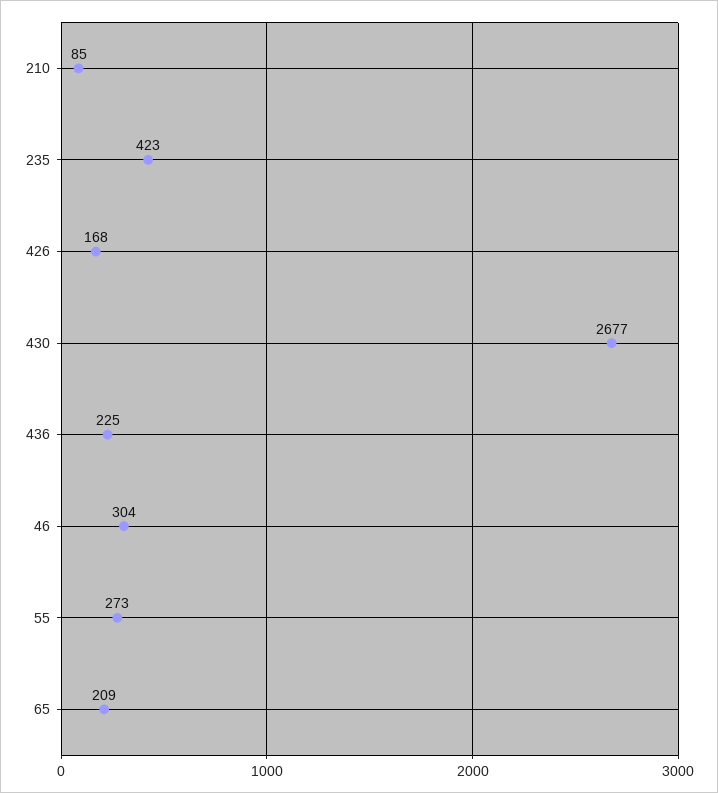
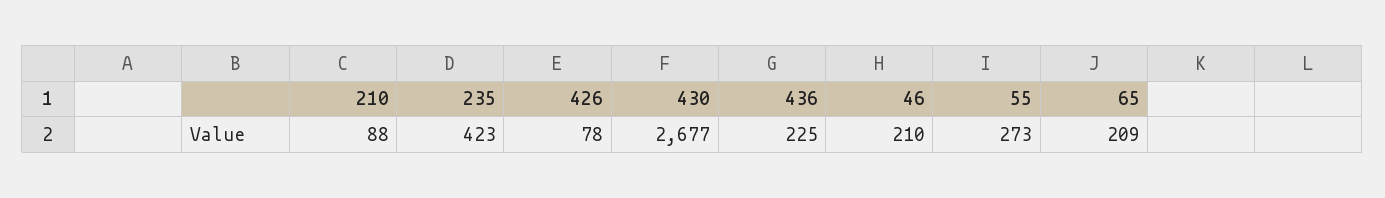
210: 85 -> 88
426: 168 -> 78
46: 304 -> 210

